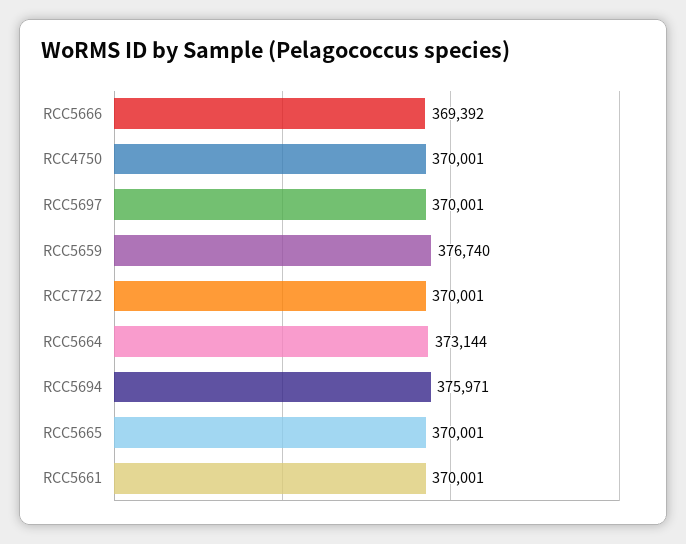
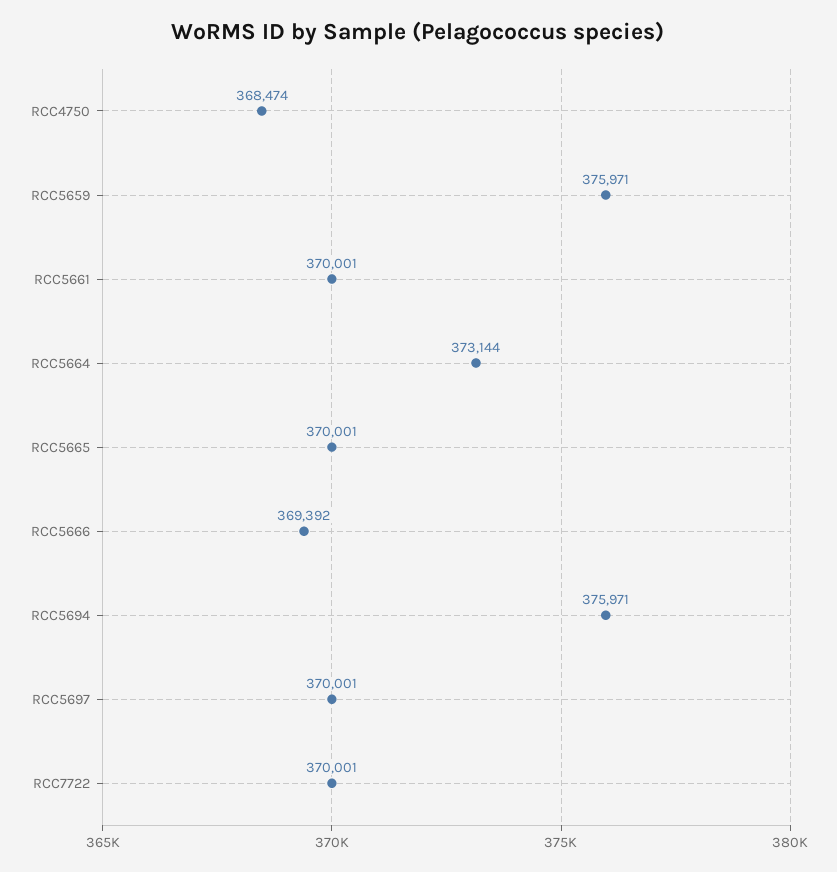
RCC4750: 370001 -> 368474
RCC5659: 376740 -> 375971

